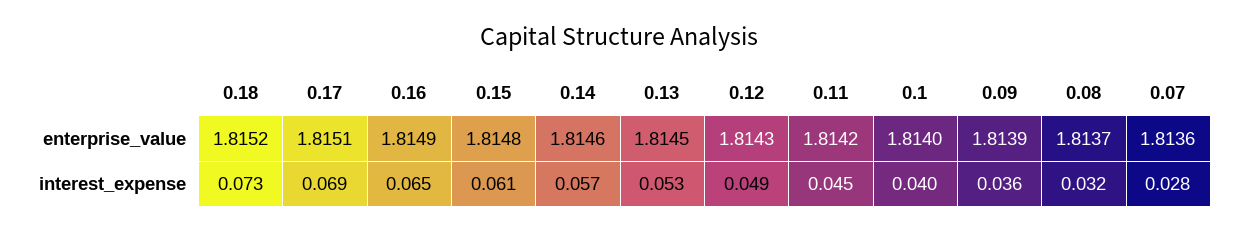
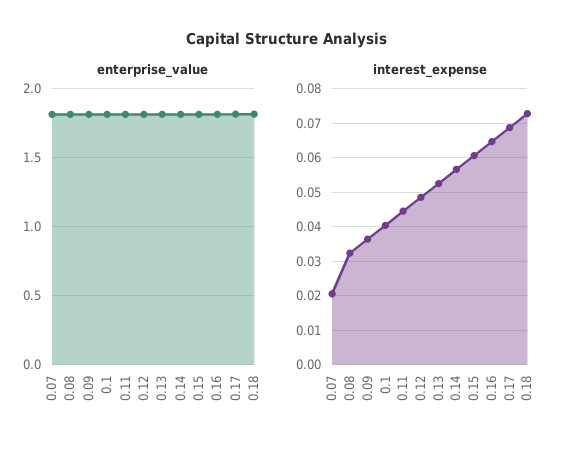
interest_expense, 0.07: 0.028 -> 0.02

